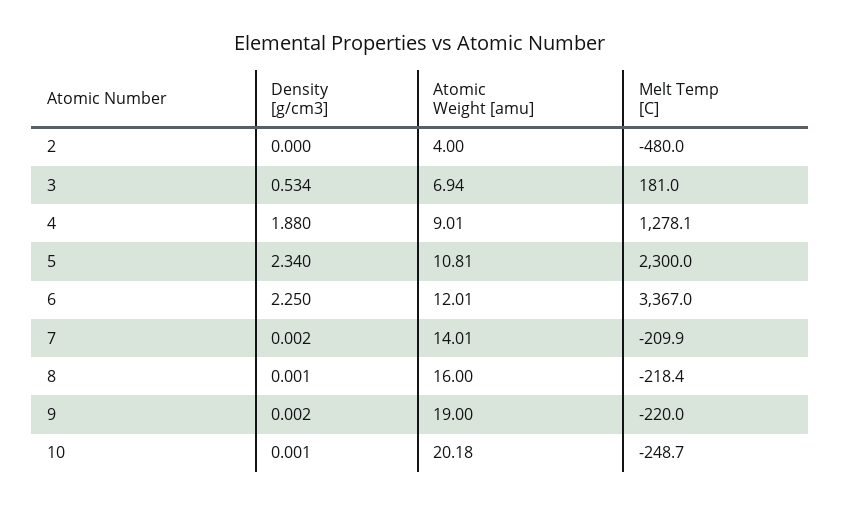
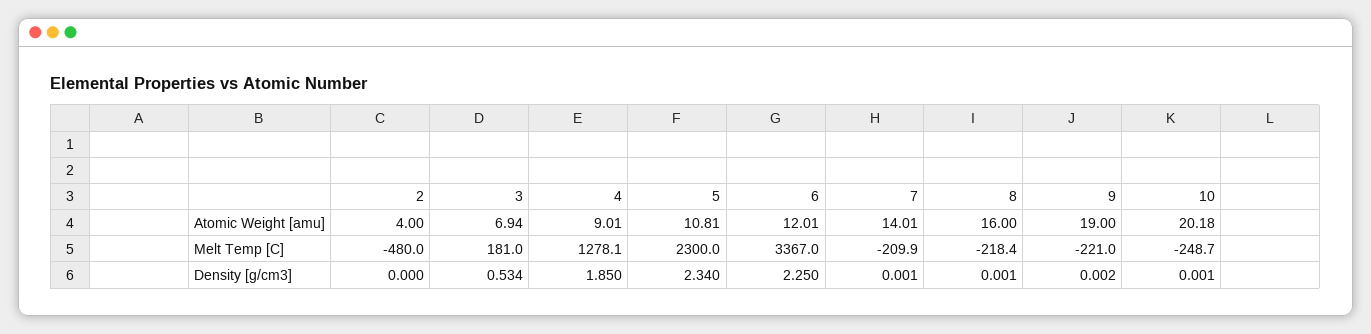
Density [g/cm3], 4: 1.88 -> 1.85
Density [g/cm3], 7: 0.002 -> 0.001
Melt Temp [C], 9: -220 -> -221

